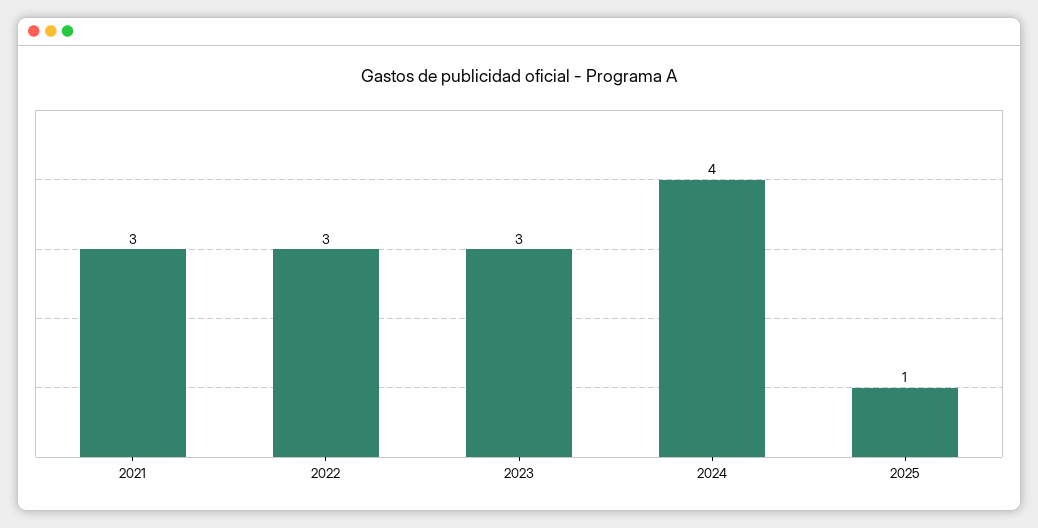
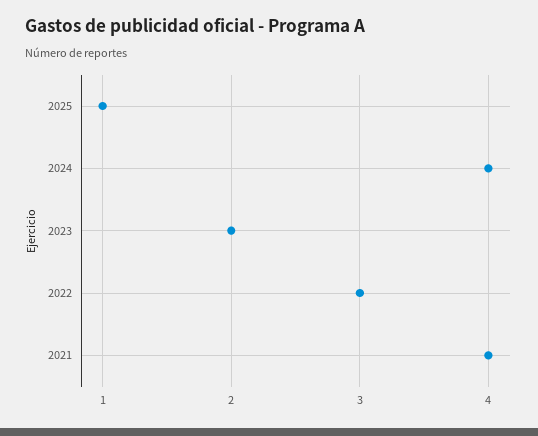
2021: 3 -> 4
2023: 3 -> 2

